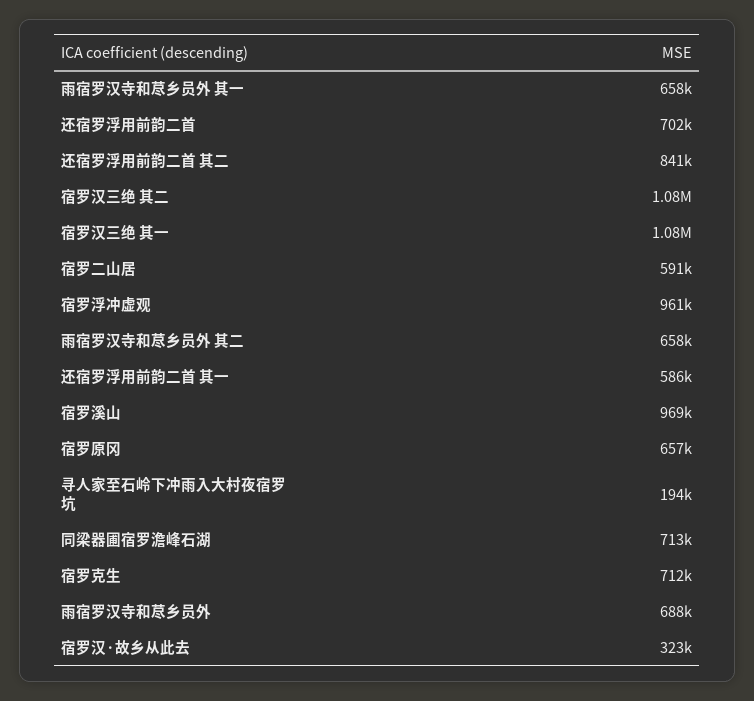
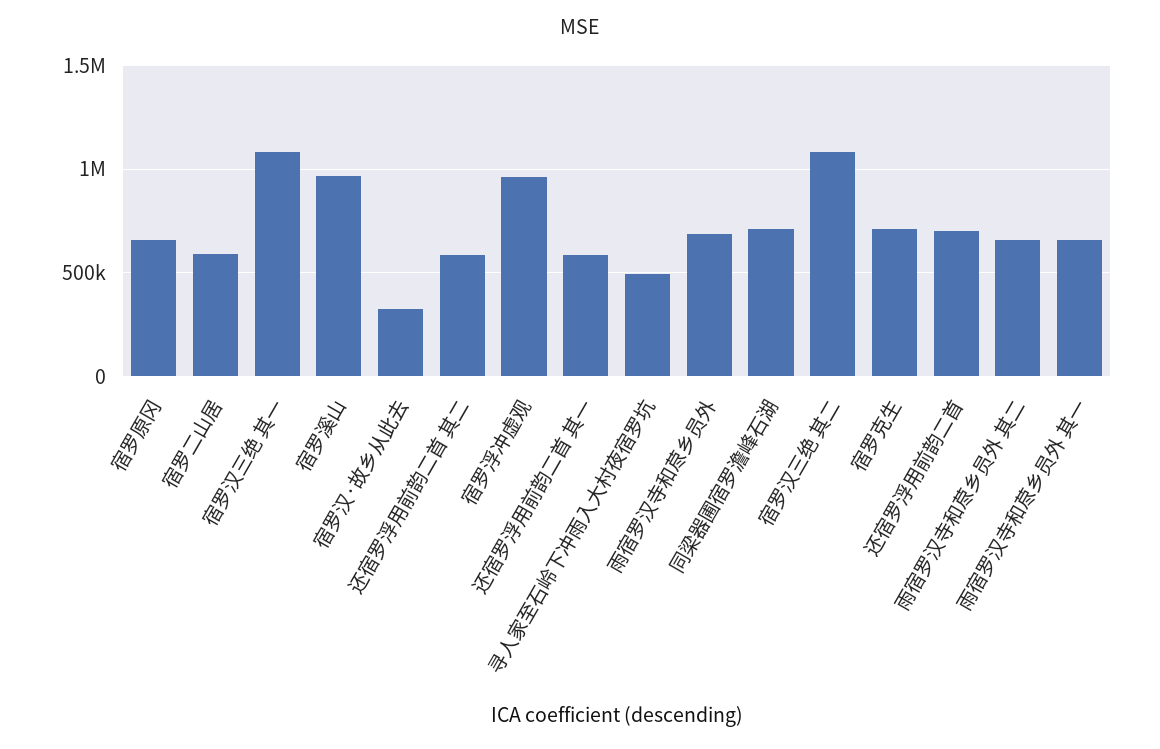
还宿罗浮用前韵二首 其二: 841000 -> 600000
寻人家至石岭下冲雨入大村夜宿罗坑: 194000 -> 500000

